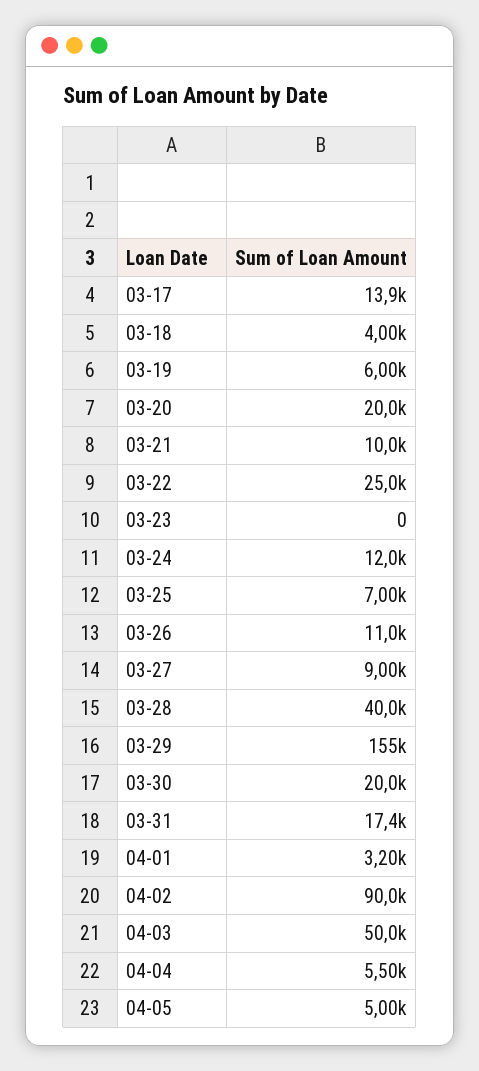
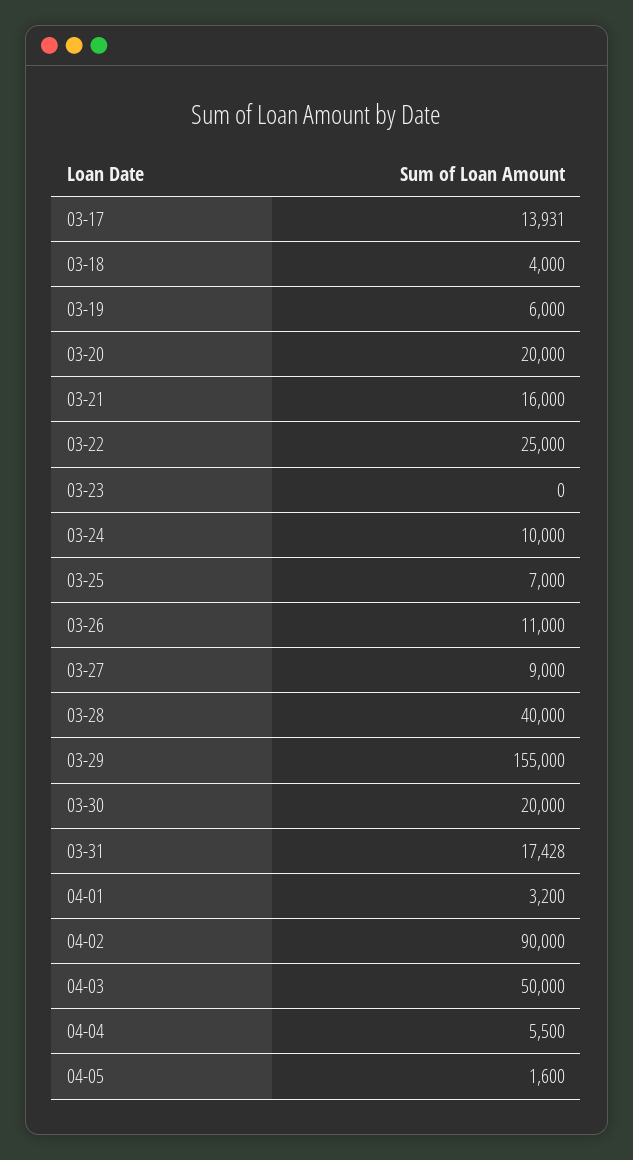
03-21: 10000 -> 16000
03-24: 12000 -> 10000
04-05: 5000 -> 1600

